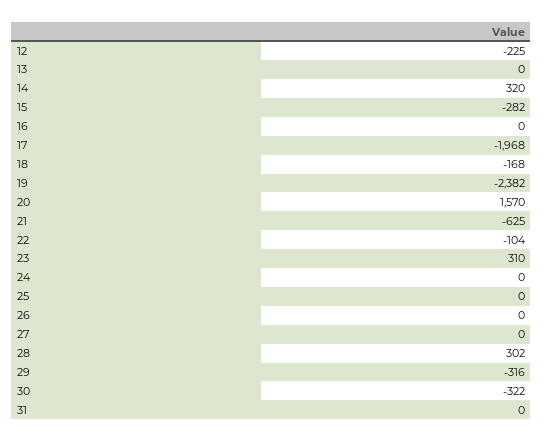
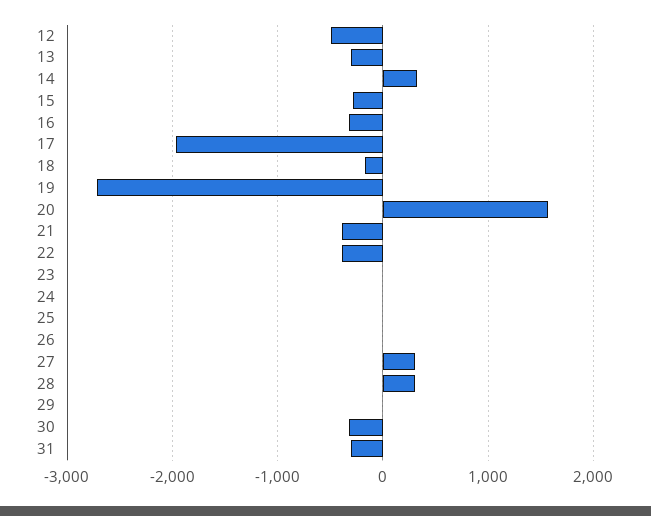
12: -225 -> -500
13: 0 -> -300
16: 0 -> -300
19: -2382 -> -2700
21: -625 -> -400
22: -104 -> -400
23: 310 -> 0
27: 0 -> 300
29: -316 -> 0
31: 0 -> -300

